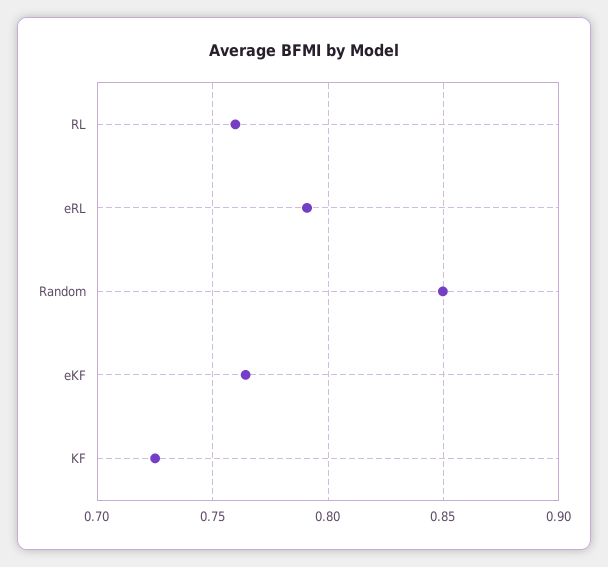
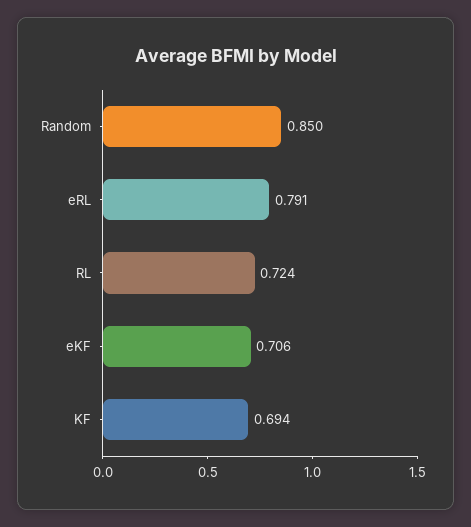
RL: 0.76 -> 0.724
eKF: 0.765 -> 0.706
KF: 0.725 -> 0.694

